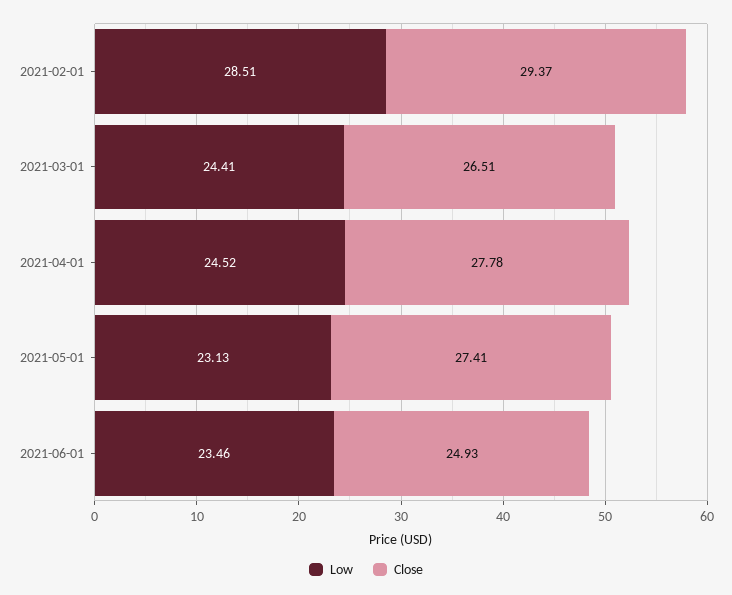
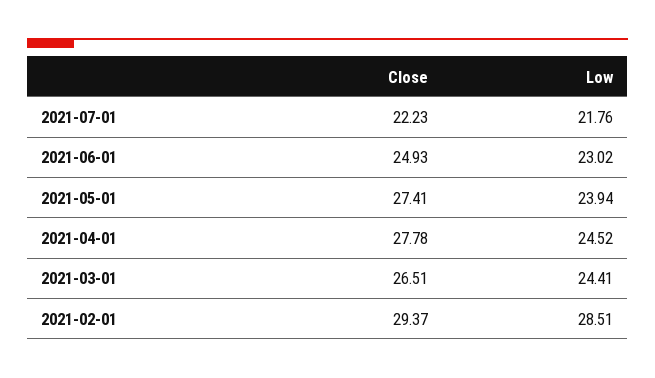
Low, 2021-05-01: 23.13 -> 23.94
Low, 2021-06-01: 23.46 -> 23.02
Close, 2021-07-01: none -> 22.23
Low, 2021-07-01: none -> 21.76

